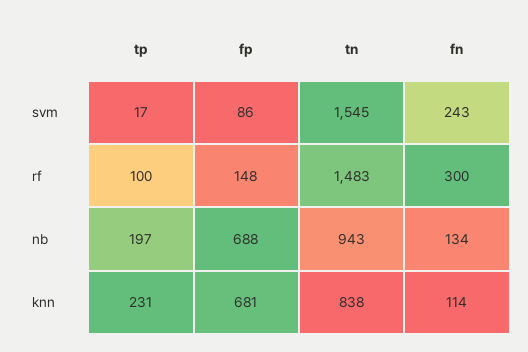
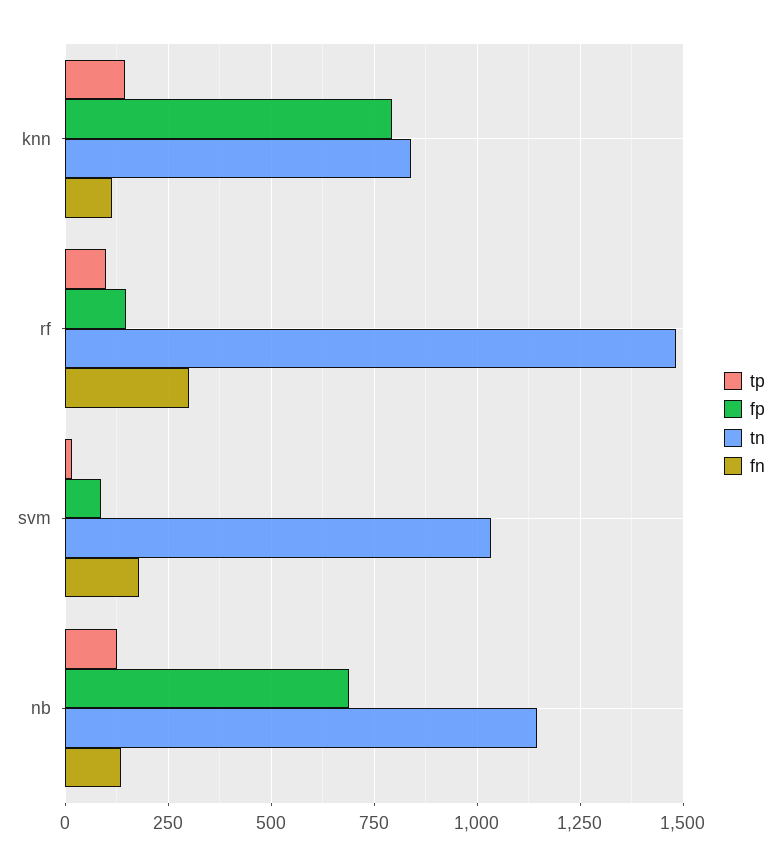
tn, svm: 1545 -> 1025
fn, svm: 243 -> 175
tp, nb: 197 -> 125
tn, nb: 943 -> 1150
tp, knn: 231 -> 150
fp, knn: 681 -> 800

